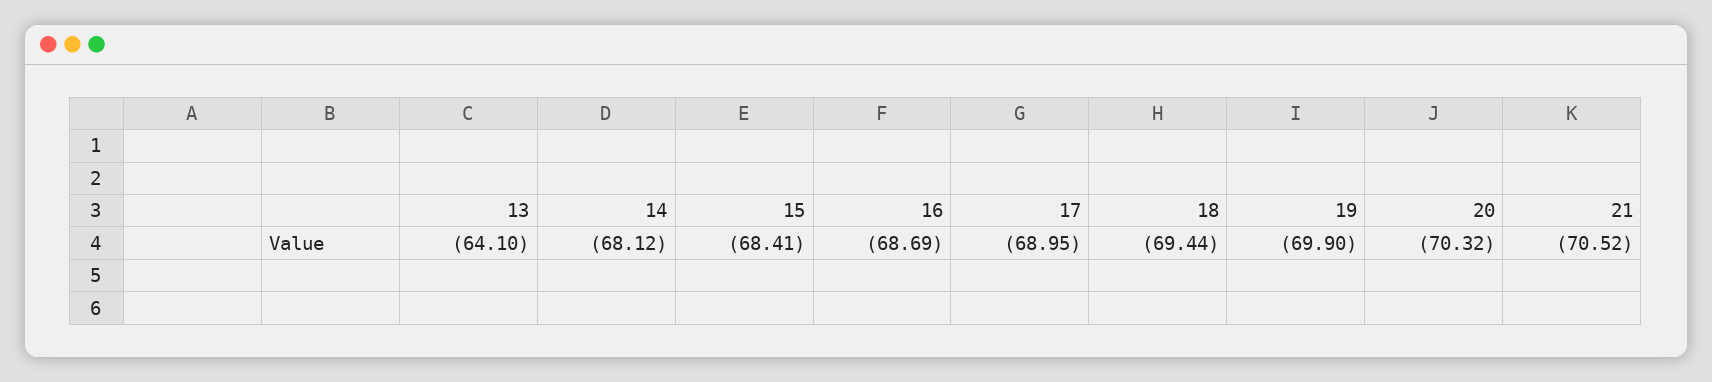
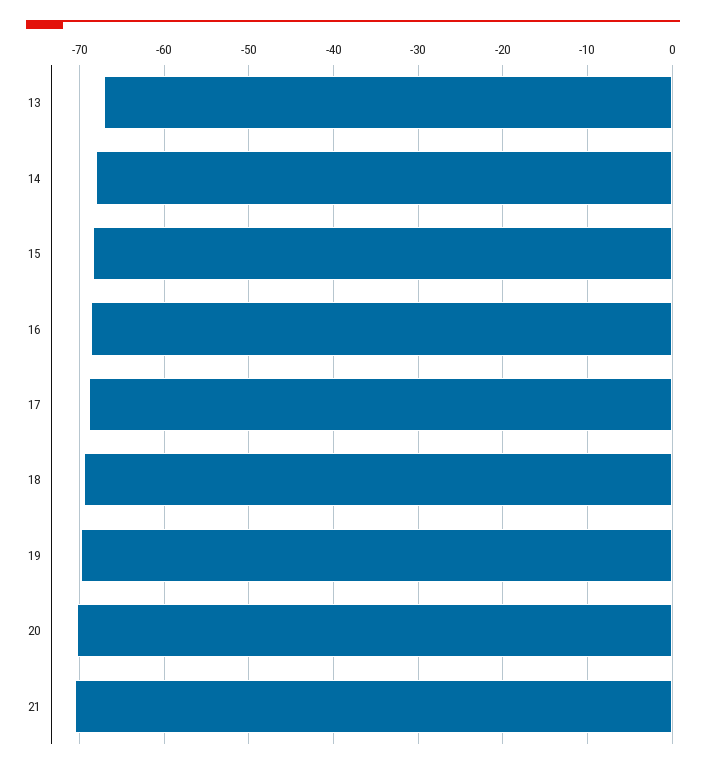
13: -64.1 -> -67

